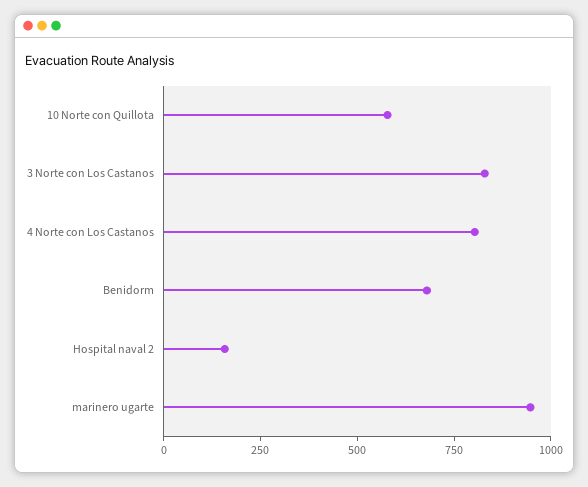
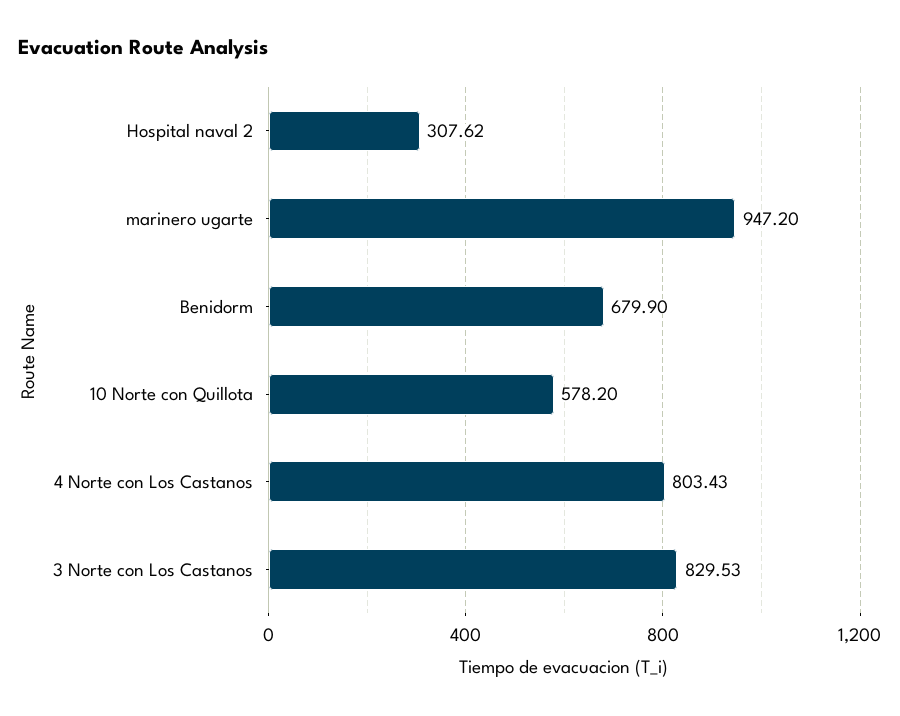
Hospital naval 2: 150 -> 307.62

